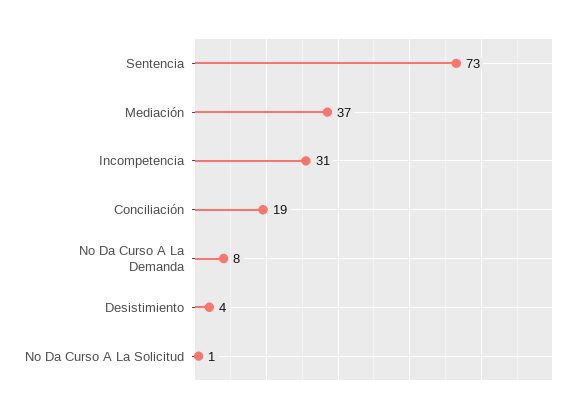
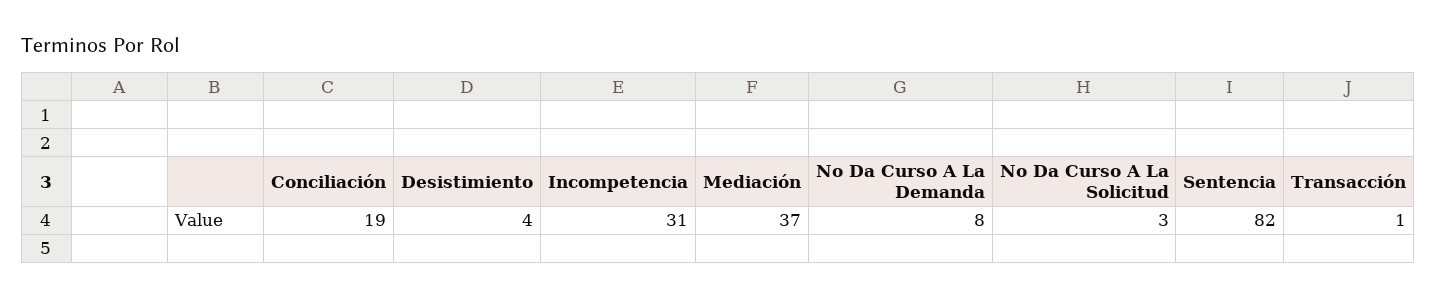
Sentencia: 73 -> 82
No Da Curso A La Solicitud: 1 -> 3
Transacción: none -> 1

